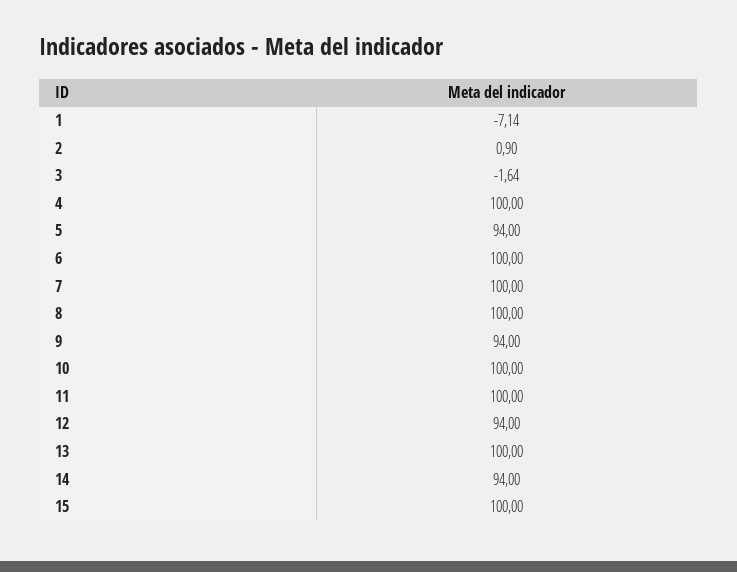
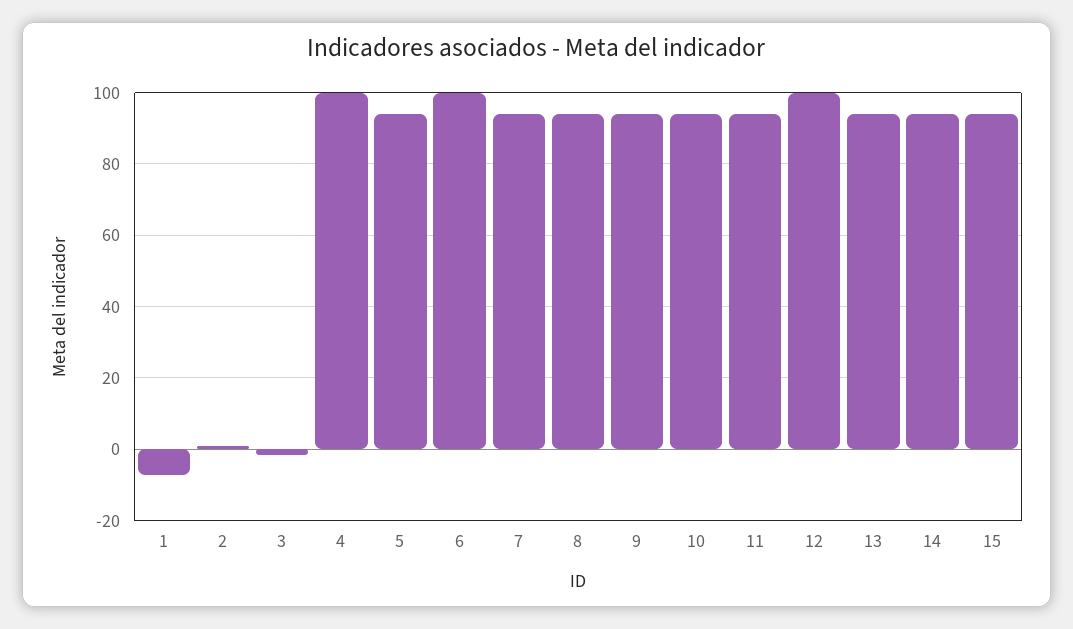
7: 100 -> 94
8: 100 -> 94
10: 100 -> 94
11: 100 -> 94
12: 94 -> 100
13: 100 -> 94
15: 100 -> 94

